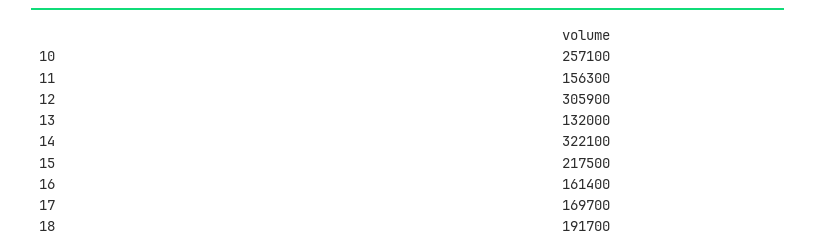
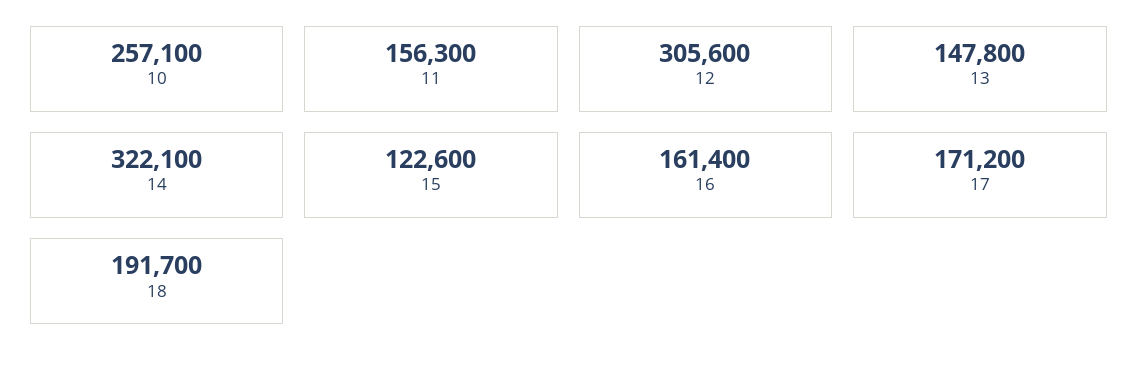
12: 305900 -> 305600
13: 132000 -> 147800
15: 217500 -> 122600
17: 169700 -> 171200

